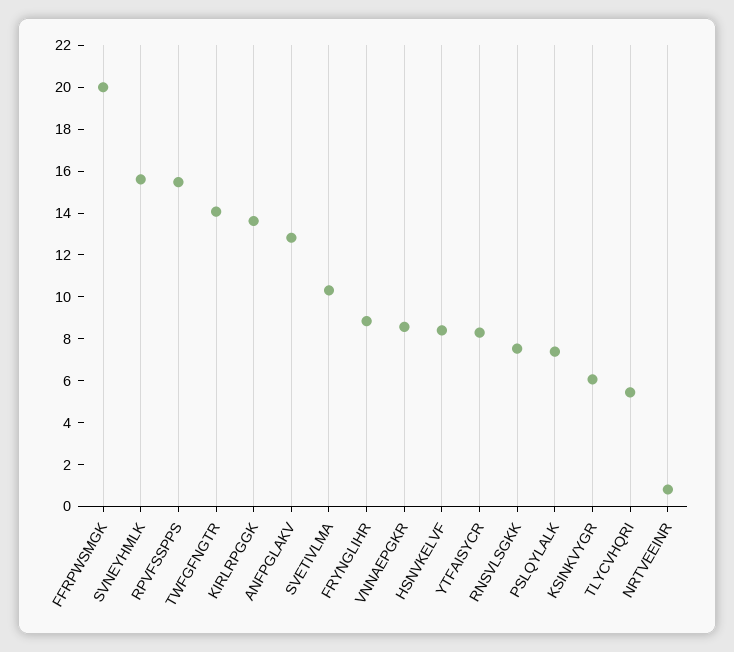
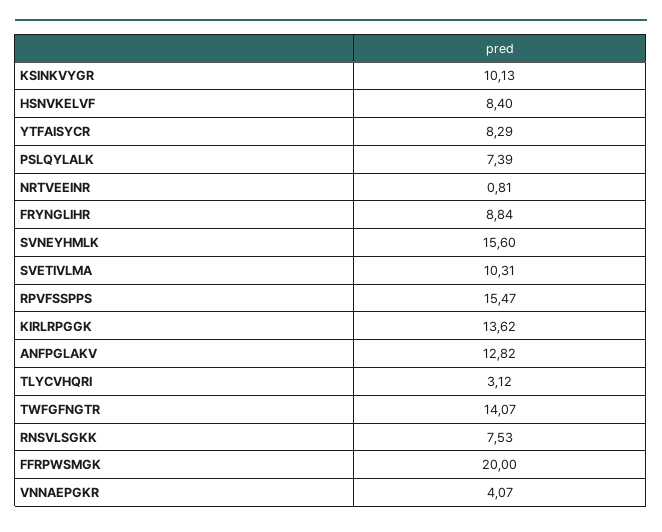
VNNAEPGKR: 8.5 -> 4.07
KSINKVYGR: 6 -> 10.13
TLYCVHQRI: 5.5 -> 3.12

